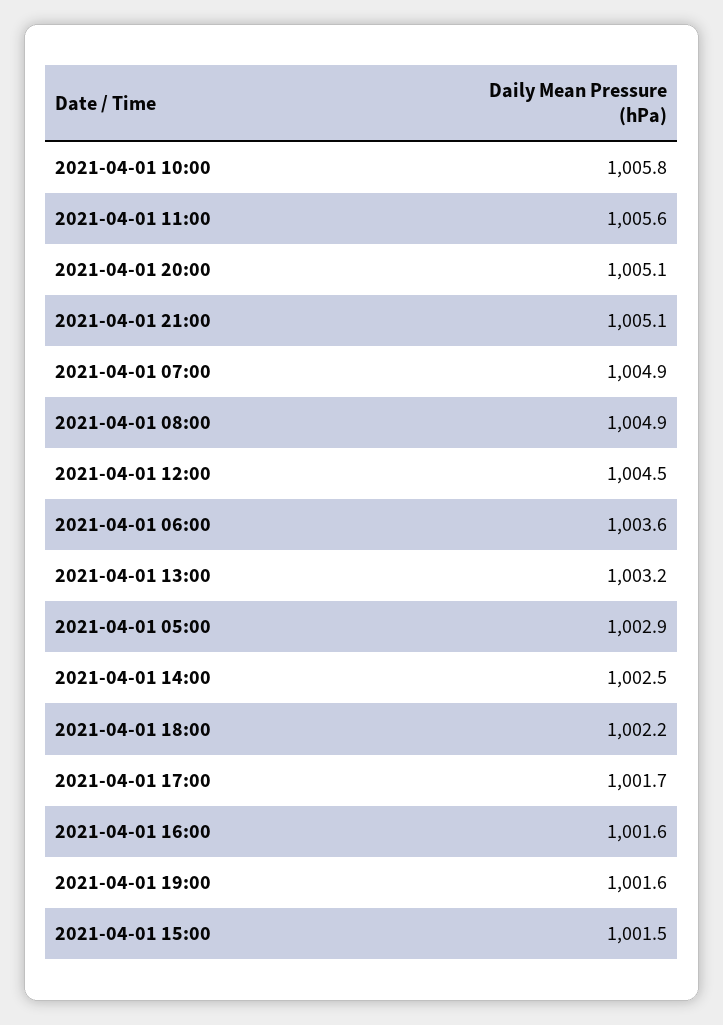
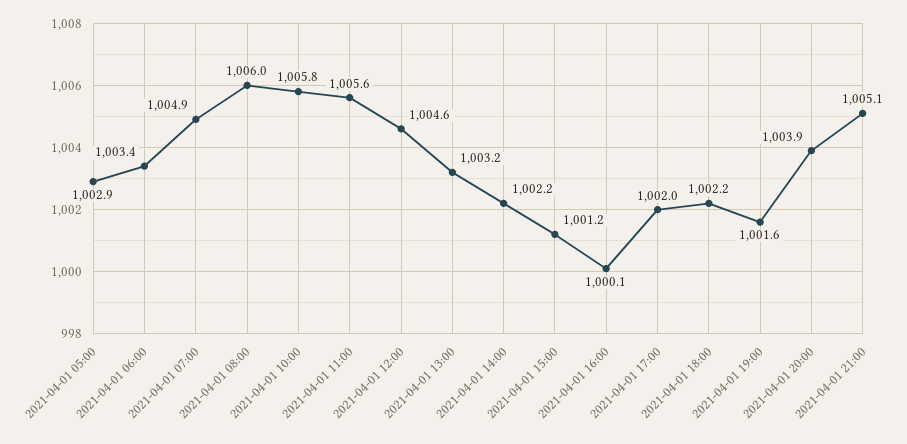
2021-04-01 20:00: 1005.1 -> 1003.9
2021-04-01 08:00: 1004.9 -> 1006
2021-04-01 12:00: 1004.5 -> 1004.6
2021-04-01 06:00: 1003.6 -> 1003.4
2021-04-01 14:00: 1002.5 -> 1002.2
2021-04-01 17:00: 1001.7 -> 1002
2021-04-01 16:00: 1001.6 -> 1000.1
2021-04-01 15:00: 1001.5 -> 1001.2

